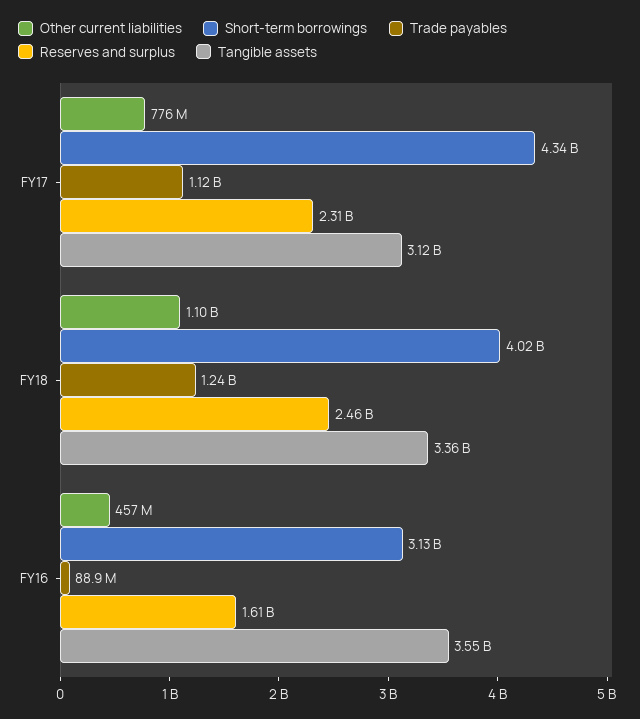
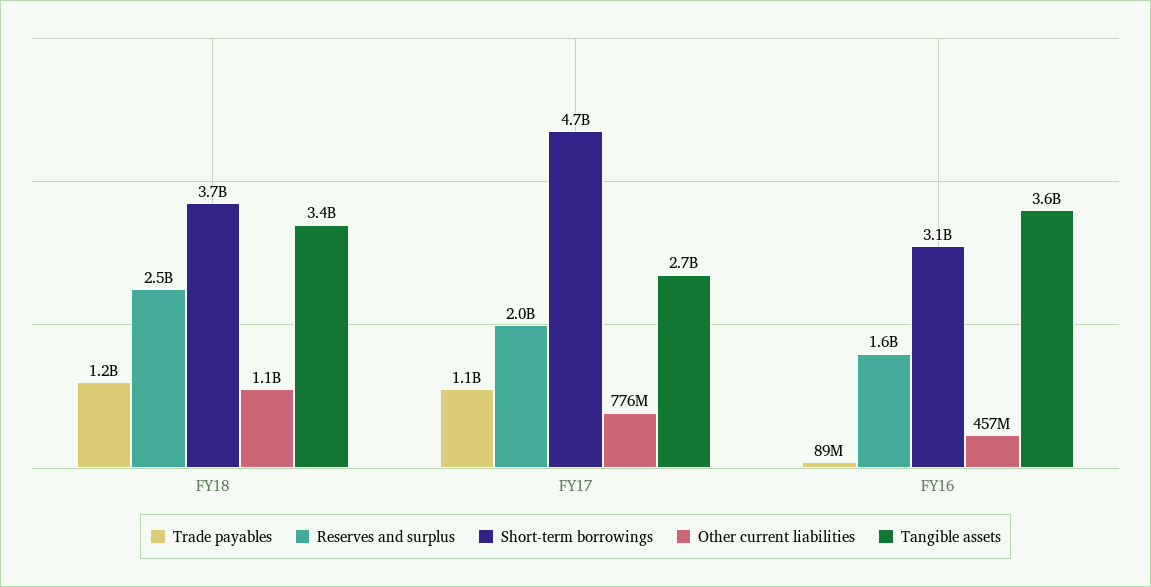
Short-term borrowings, FY17: 4340000000 -> 4700000000
Reserves and surplus, FY17: 2310000000 -> 2000000000
Tangible assets, FY17: 3120000000 -> 2700000000
Short-term borrowings, FY18: 4020000000 -> 3700000000

